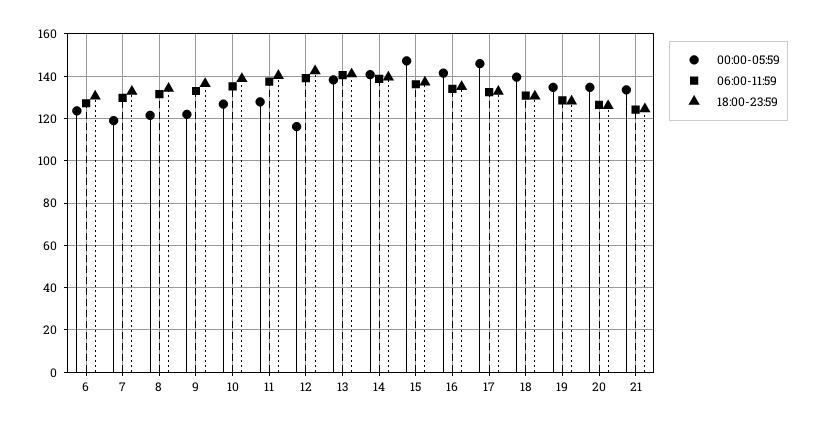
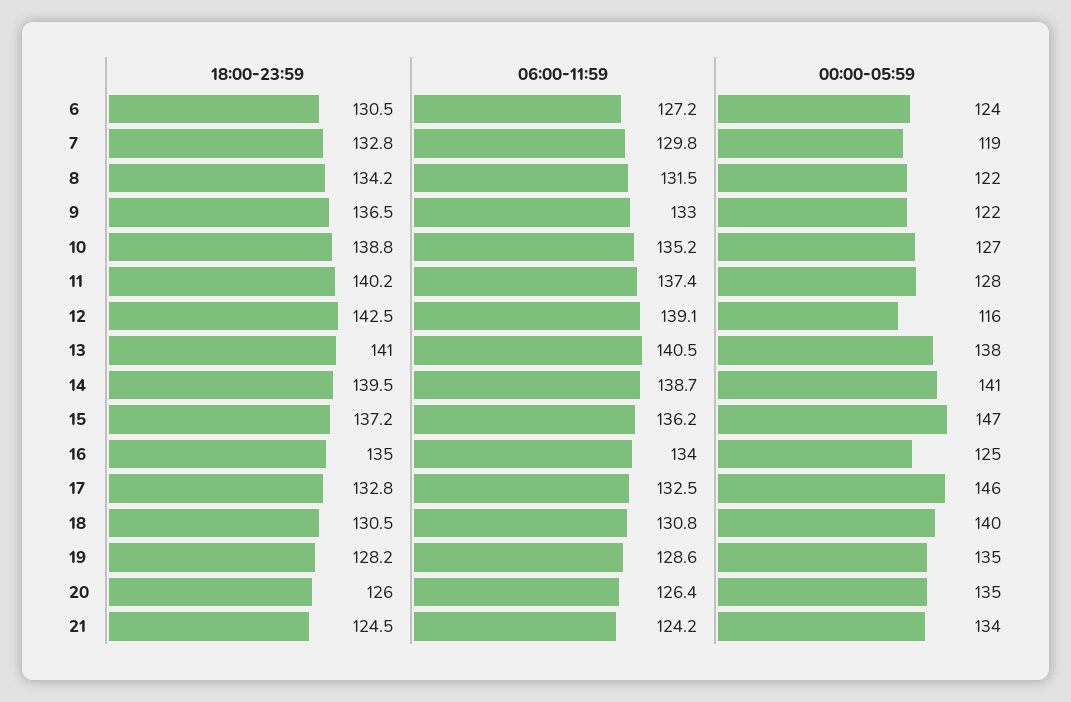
00:00-05:59, 16: 140 -> 125

